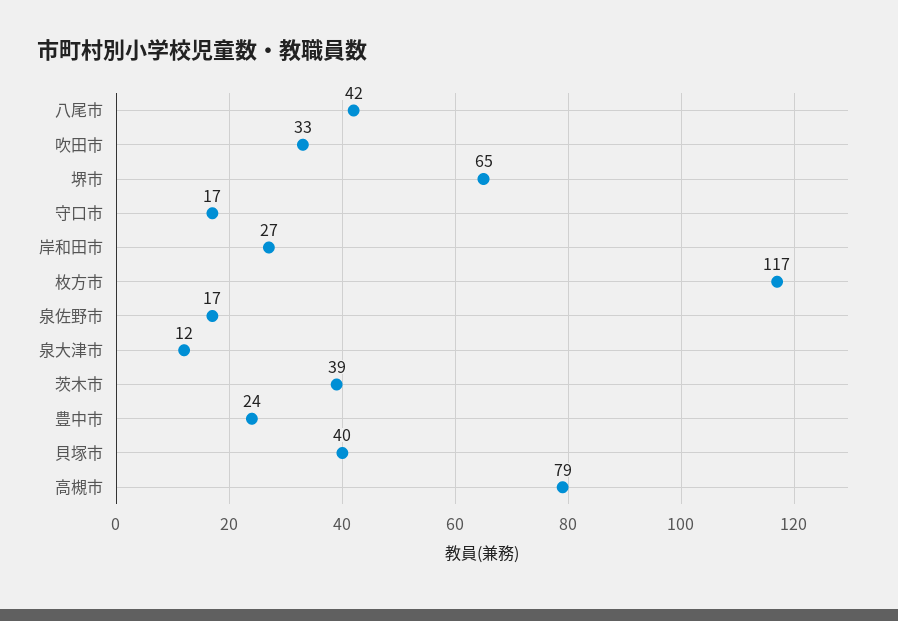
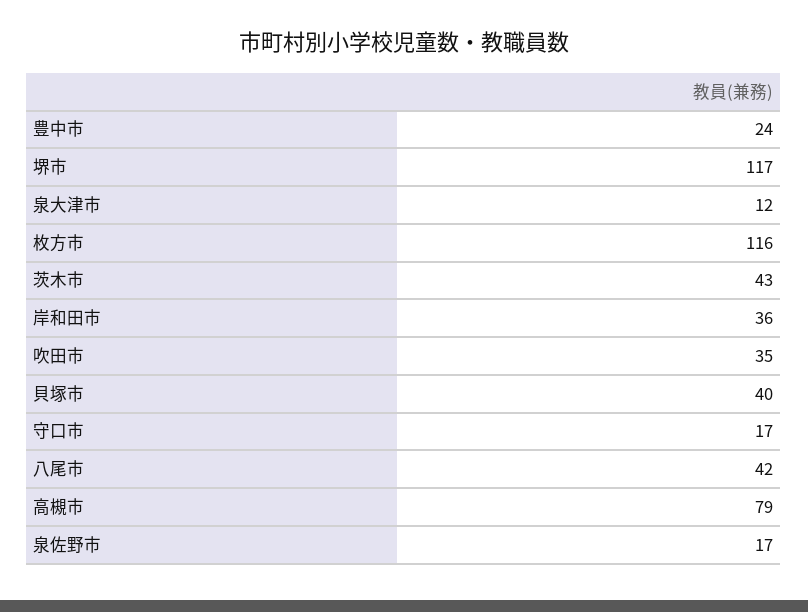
吹田市: 33 -> 35
堺市: 65 -> 117
岸和田市: 27 -> 36
枚方市: 117 -> 116
茨木市: 39 -> 43

